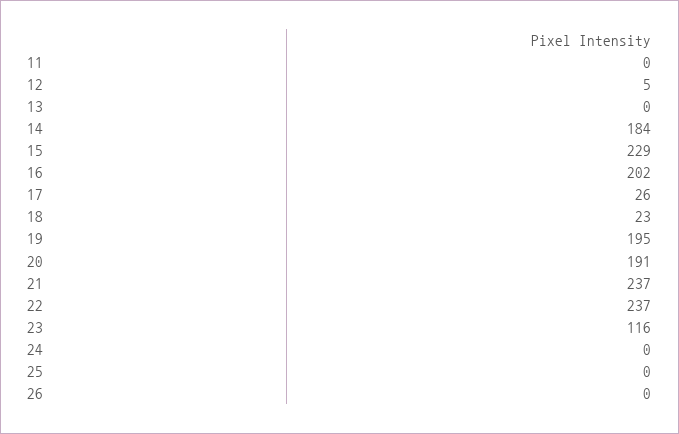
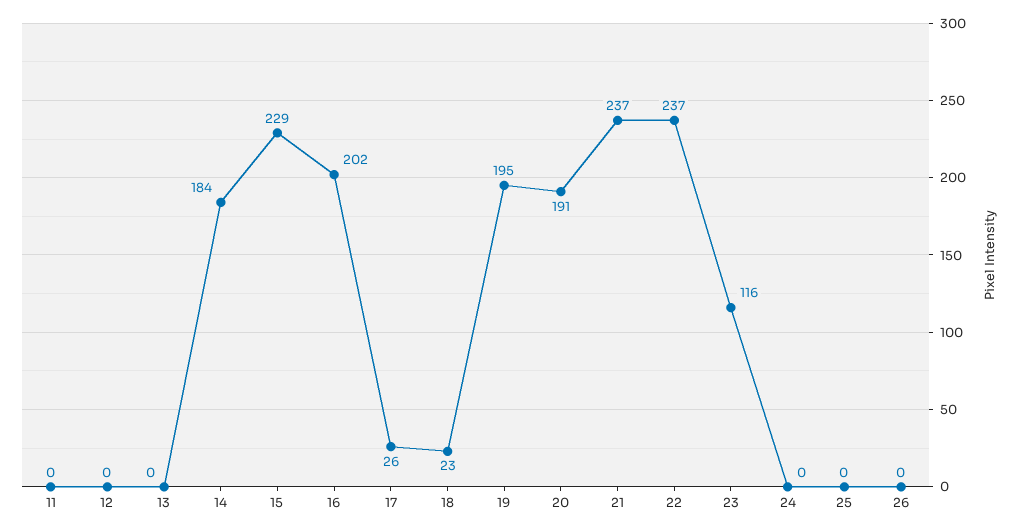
12: 5 -> 0

